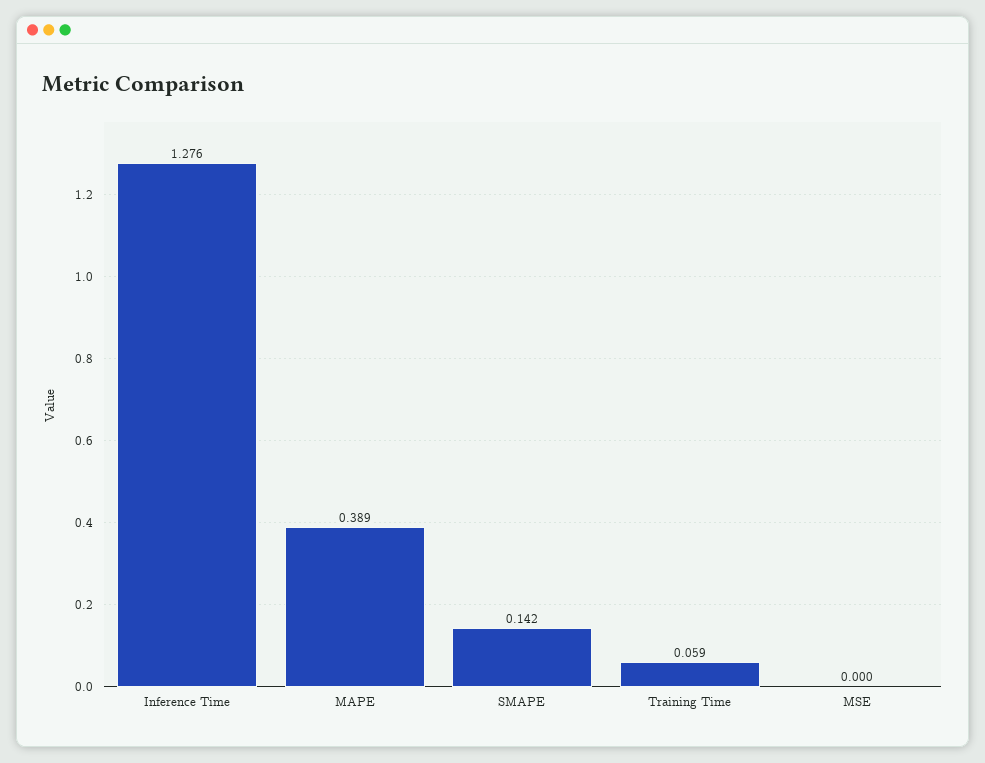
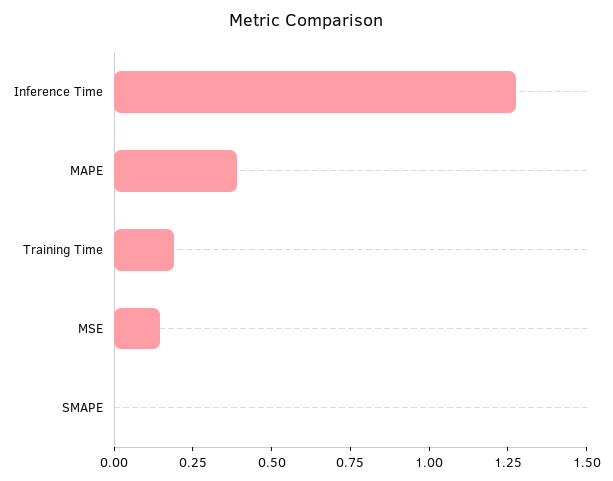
SMAPE: 0.142 -> 0
Training Time: 0.059 -> 0.2
MSE: 0 -> 0.15

